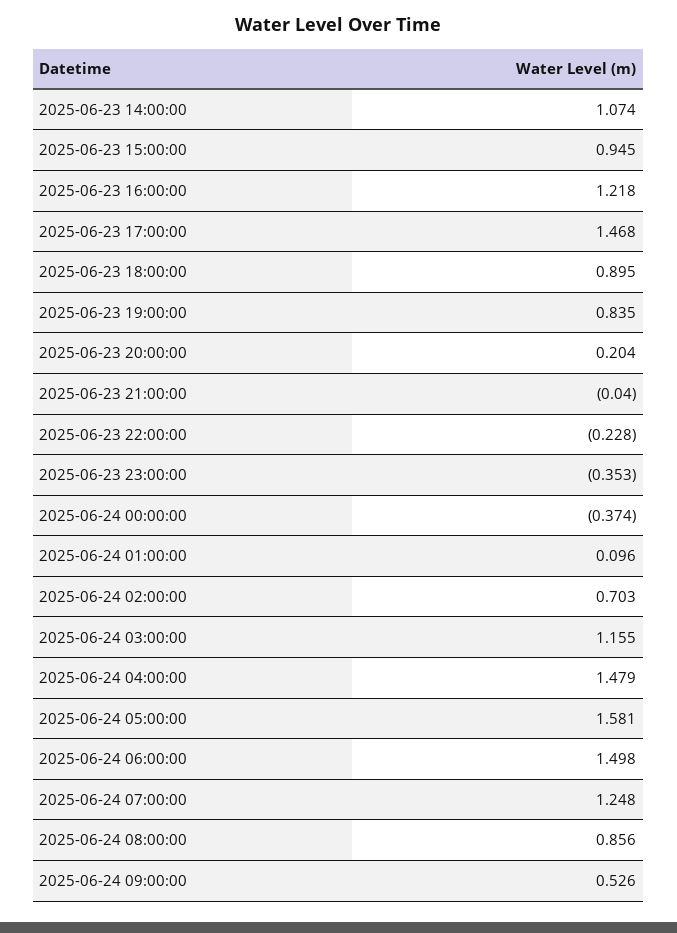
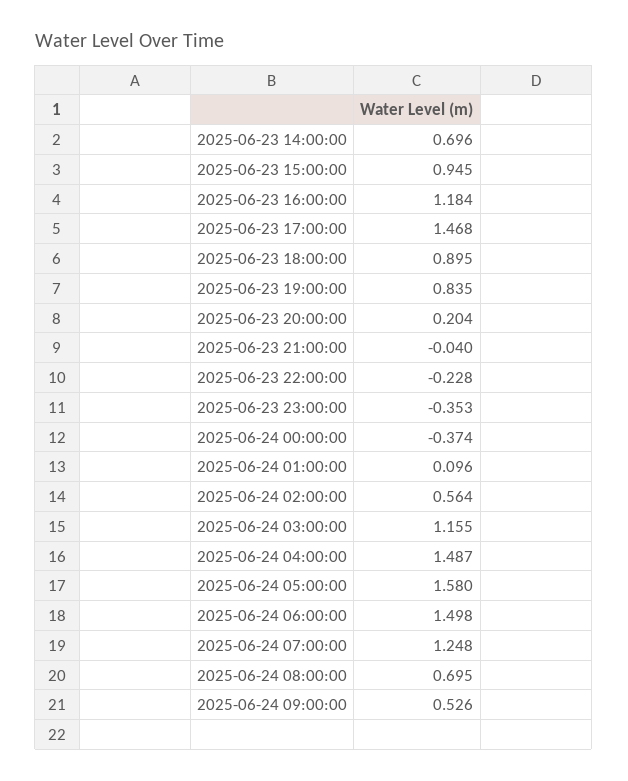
2025-06-23 14:00:00: 1.074 -> 0.696
2025-06-23 16:00:00: 1.218 -> 1.184
2025-06-24 02:00:00: 0.703 -> 0.564
2025-06-24 04:00:00: 1.479 -> 1.487
2025-06-24 05:00:00: 1.581 -> 1.58
2025-06-24 08:00:00: 0.856 -> 0.695

